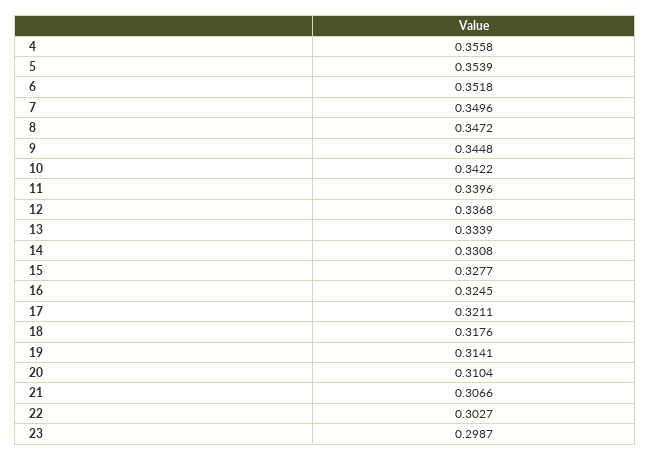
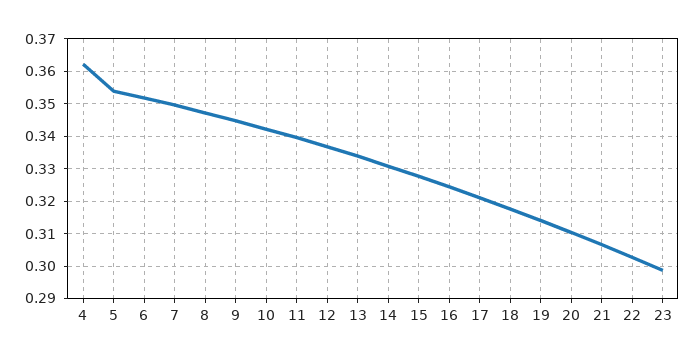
4: 0.3558 -> 0.362

